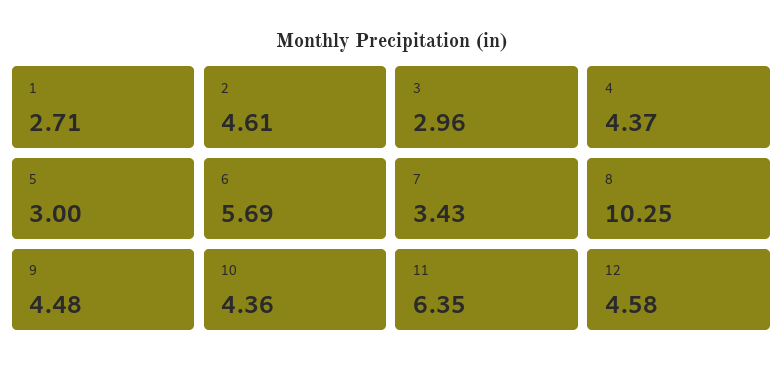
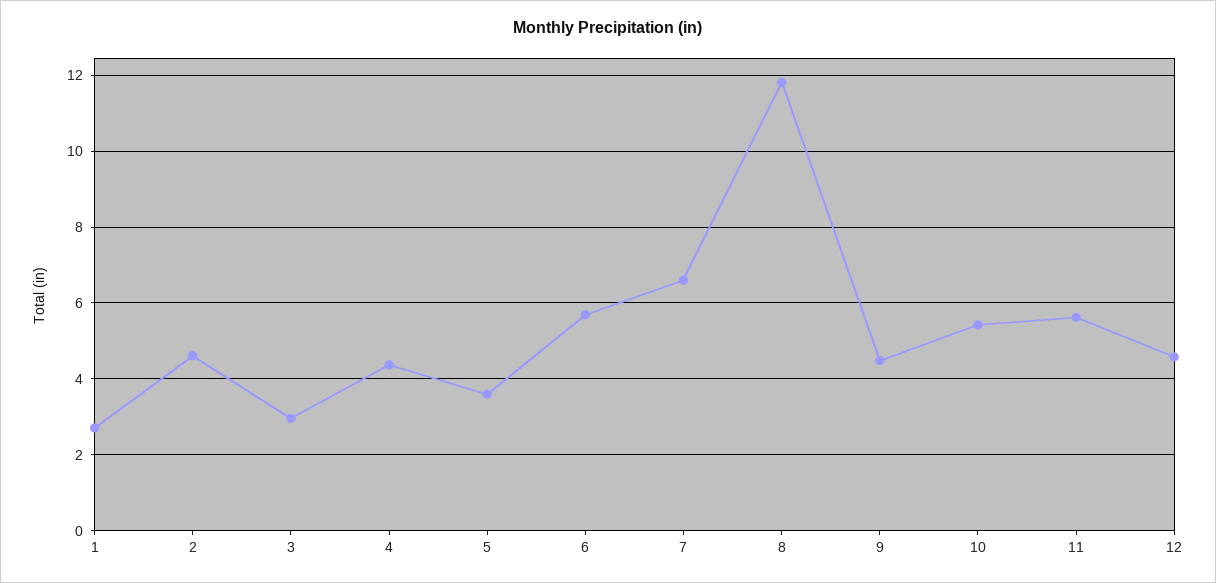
5: 3 -> 3.6
7: 3.43 -> 6.6
8: 10.25 -> 11.8
10: 4.36 -> 5.4
11: 6.35 -> 5.6

